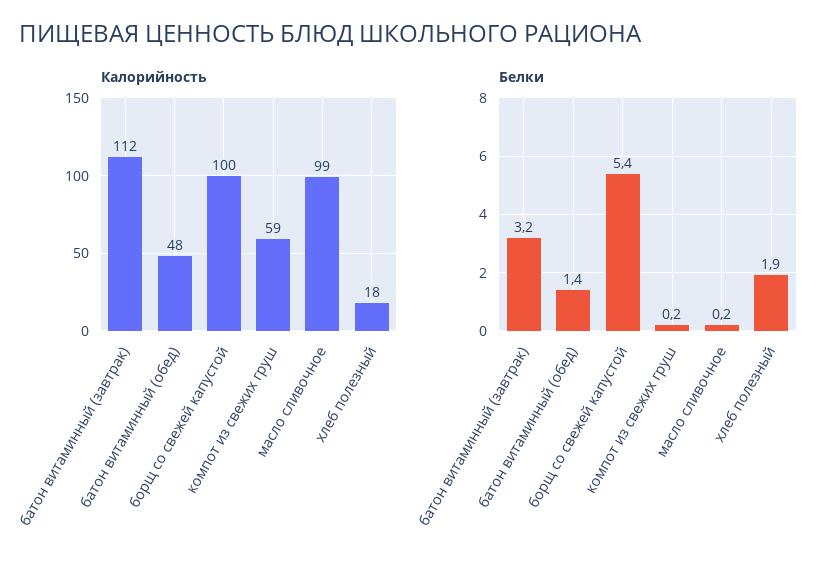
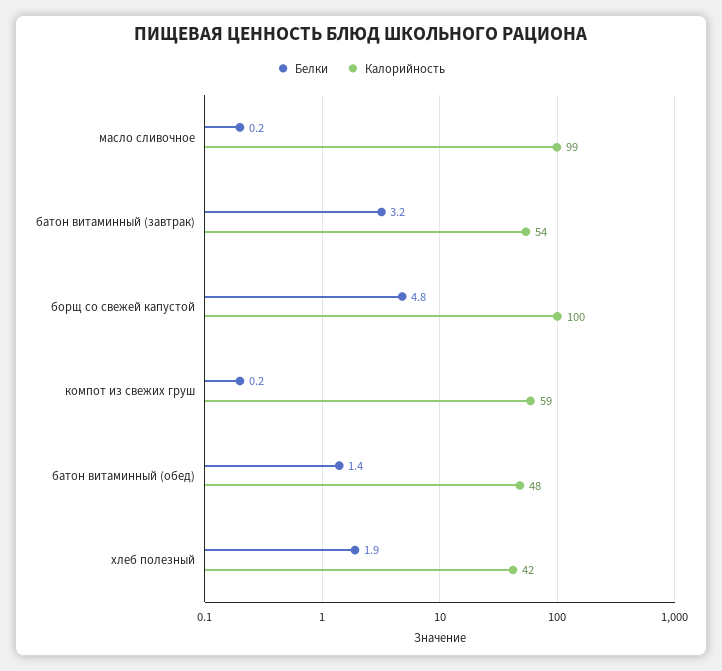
Калорийность, батон витаминный (завтрак): 112 -> 54
Калорийность, хлеб полезный: 18 -> 42
Белки, борщ со свежей капустой: 5.4 -> 4.8

